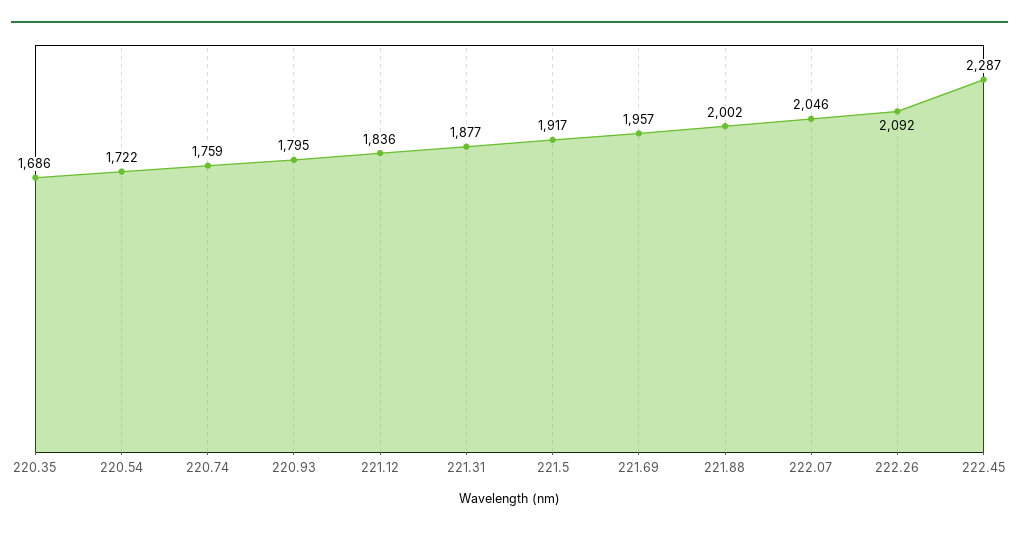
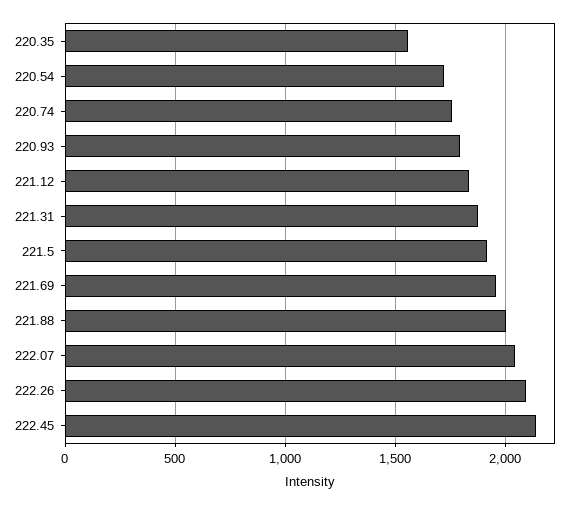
220.35: 1686 -> 1550
222.45: 2287 -> 2150

